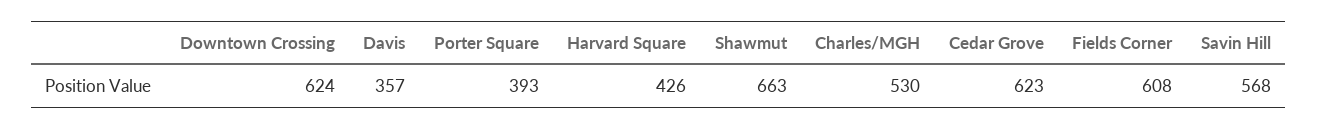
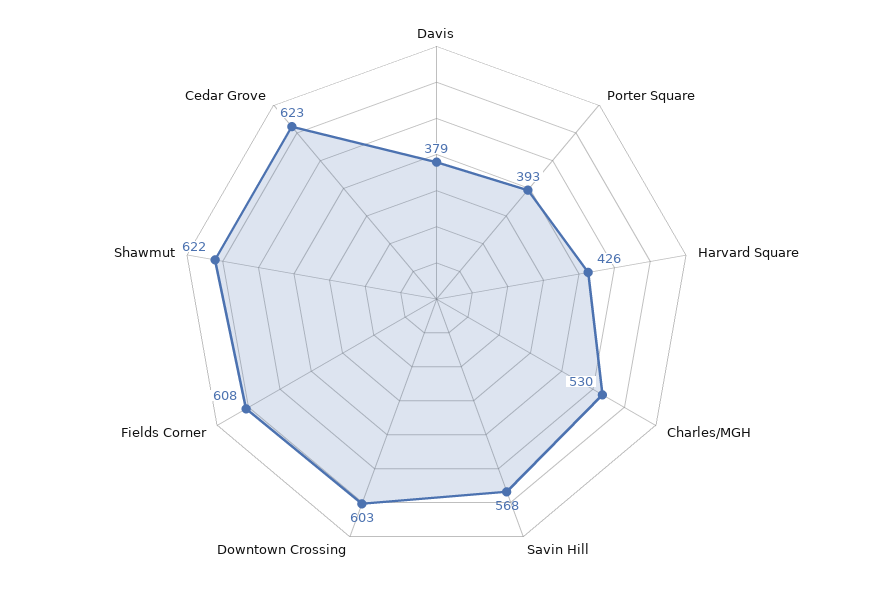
Downtown Crossing: 624 -> 603
Davis: 357 -> 379
Shawmut: 663 -> 622

